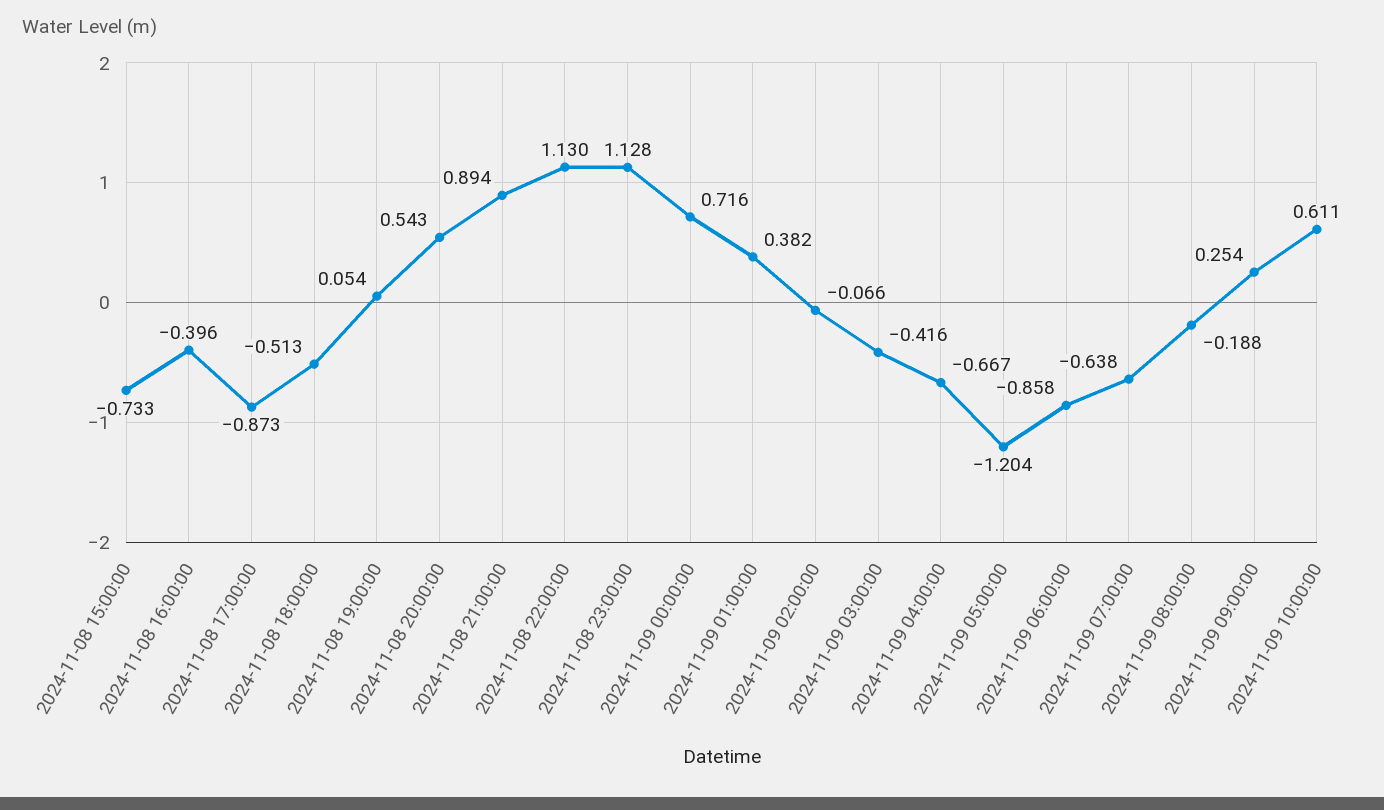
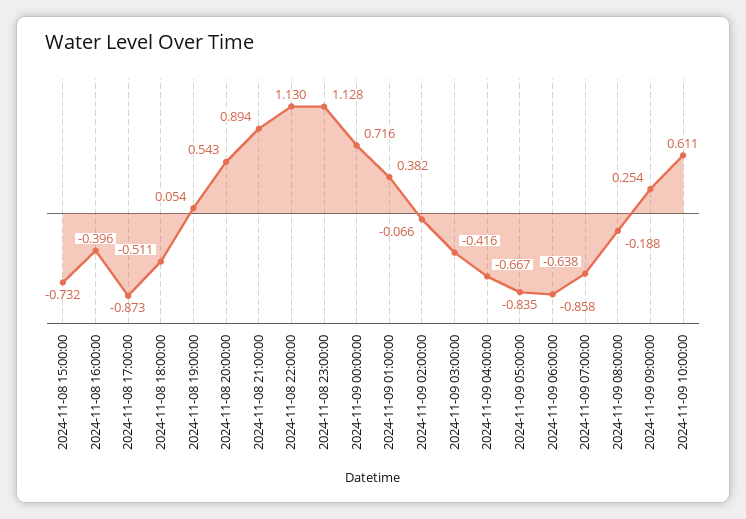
2024-11-08 15:00:00: -0.733 -> -0.732
2024-11-08 18:00:00: -0.513 -> -0.511
2024-11-09 05:00:00: -1.204 -> -0.835

